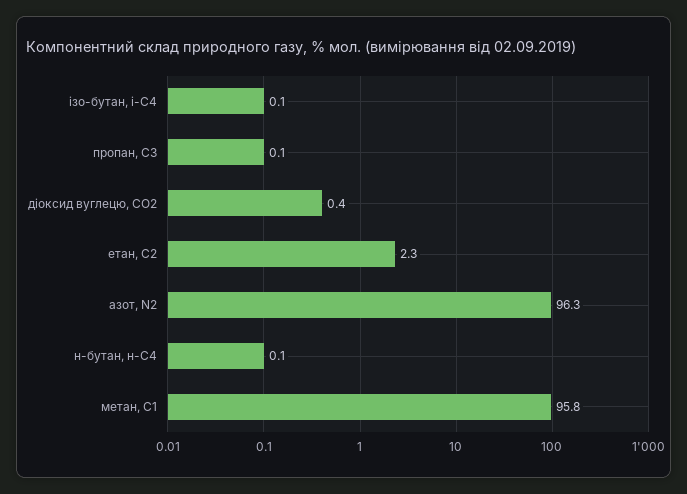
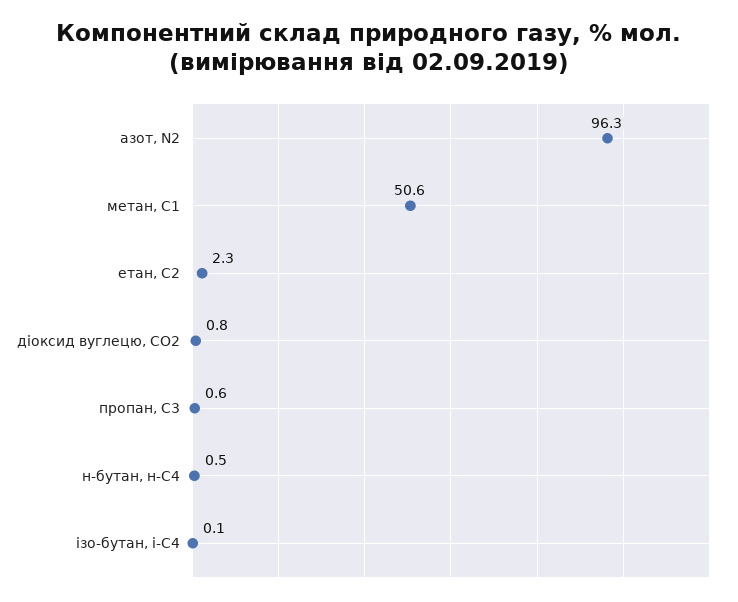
пропан, С3: 0.1 -> 0.6
діоксид вуглецю, CО2: 0.4 -> 0.8
н-бутан, н-С4: 0.1 -> 0.5
метан, С1: 95.8 -> 50.6

